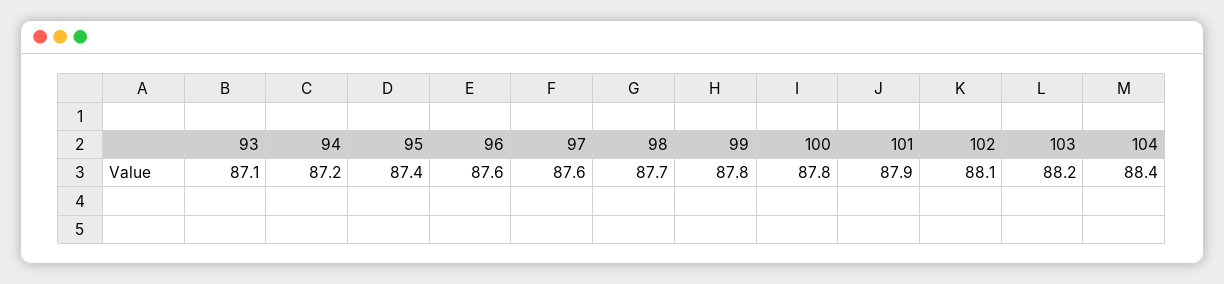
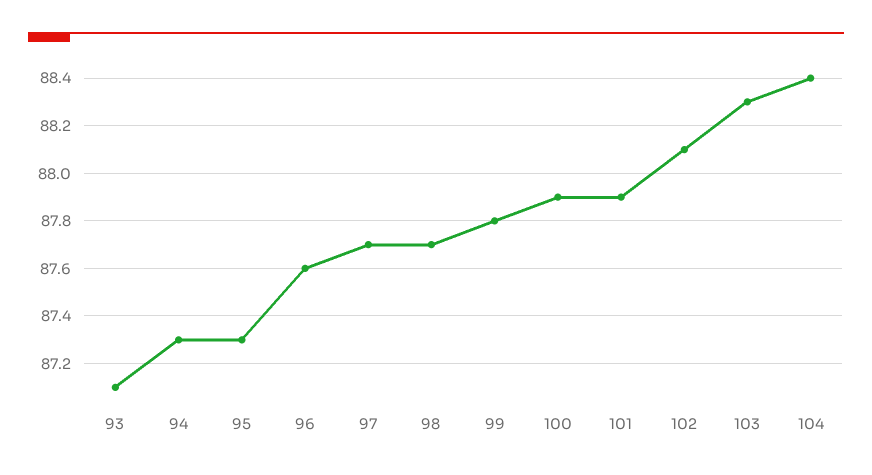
94: 87.2 -> 87.3
95: 87.4 -> 87.3
97: 87.6 -> 87.7
100: 87.8 -> 87.9
103: 88.2 -> 88.3

